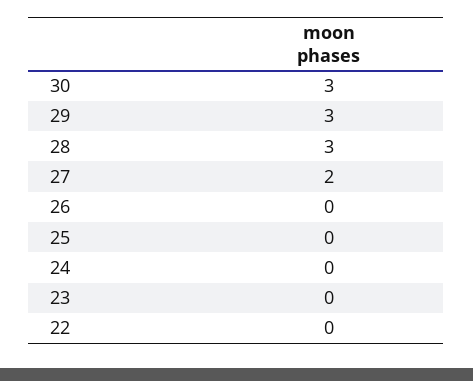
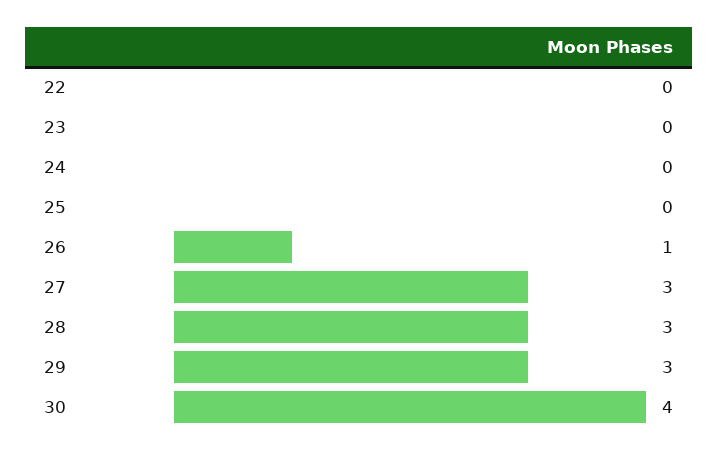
30: 3 -> 4
27: 2 -> 3
26: 0 -> 1

